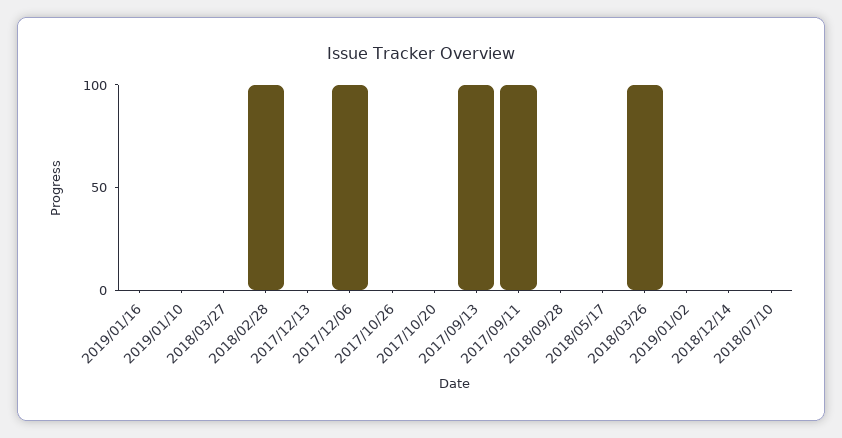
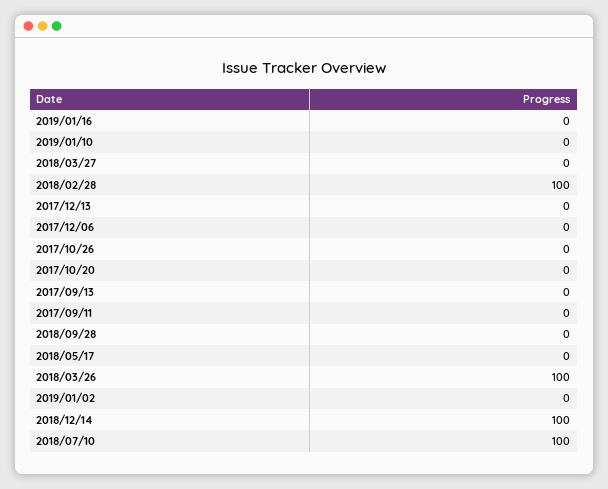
2017/12/06: 100 -> 0
2017/09/13: 100 -> 0
2017/09/11: 100 -> 0
2018/12/14: 0 -> 100
2018/07/10: 0 -> 100

